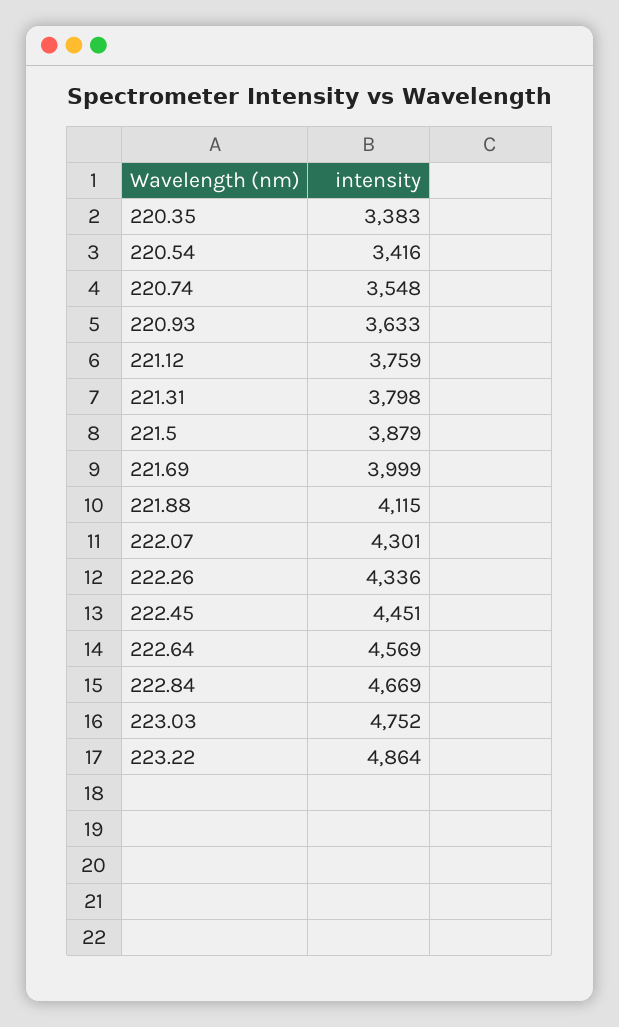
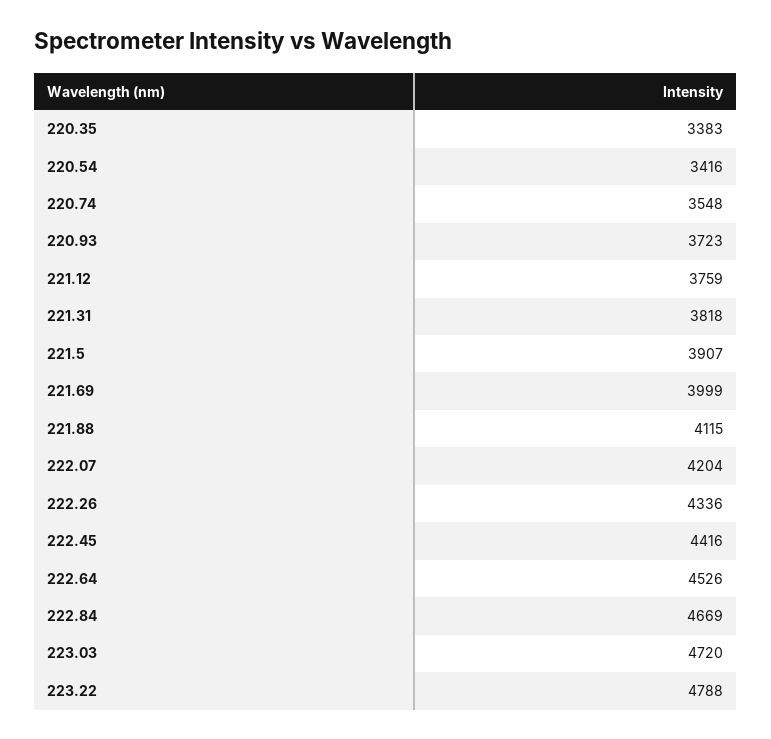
220.93: 3633 -> 3723
221.31: 3798 -> 3818
221.5: 3879 -> 3907
222.07: 4301 -> 4204
222.45: 4451 -> 4416
222.64: 4569 -> 4526
223.03: 4752 -> 4720
223.22: 4864 -> 4788

